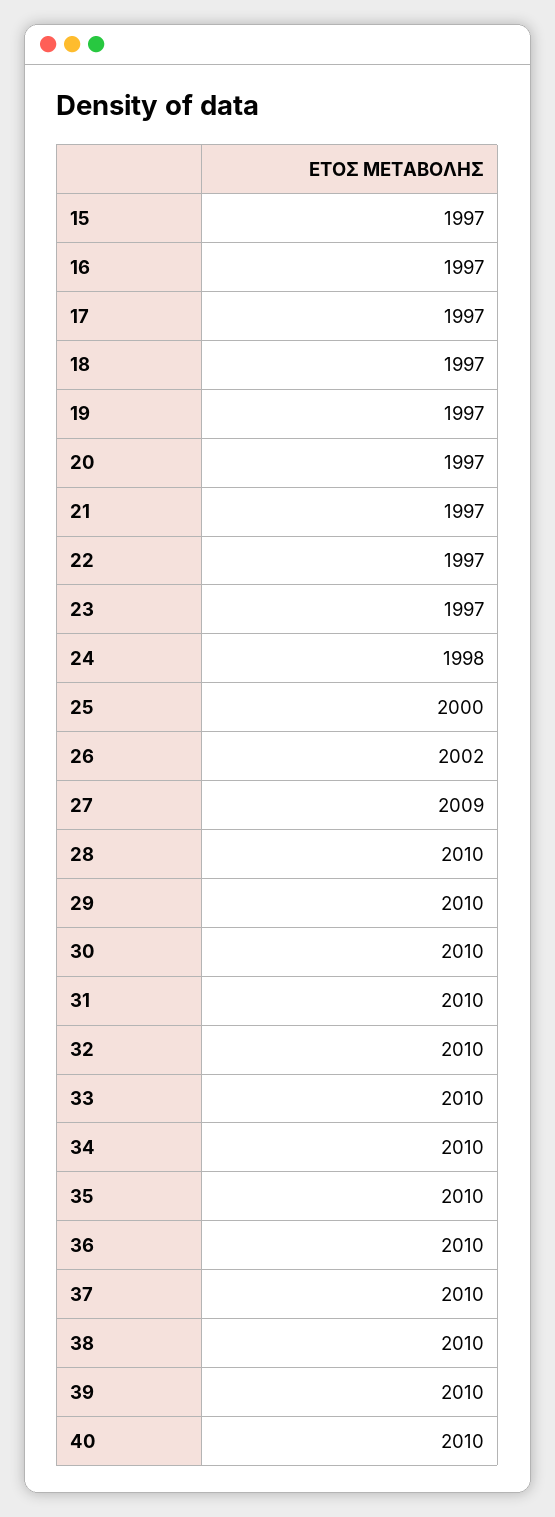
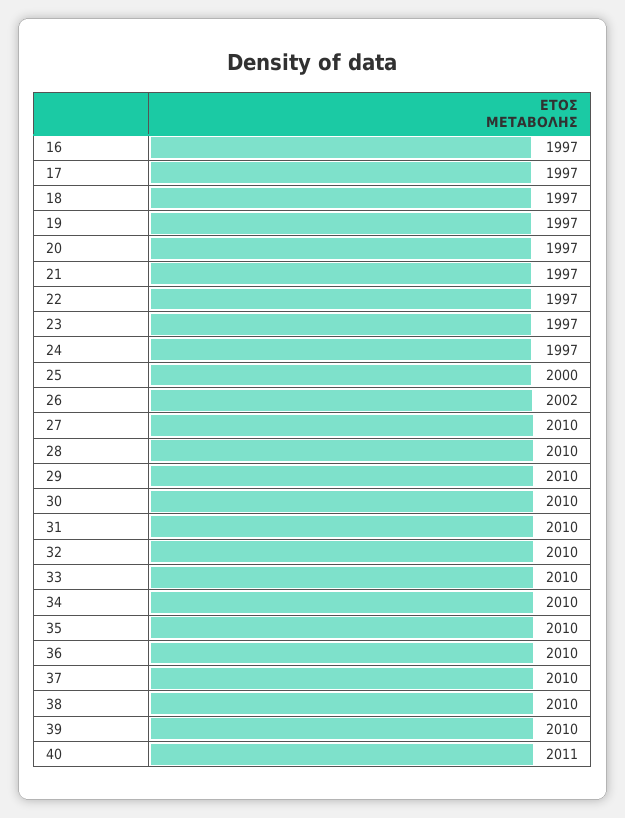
15: 1997 -> none
24: 1998 -> 1997
27: 2009 -> 2010
40: 2010 -> 2011

